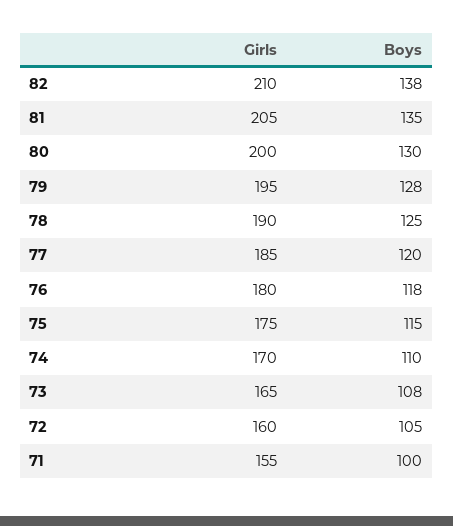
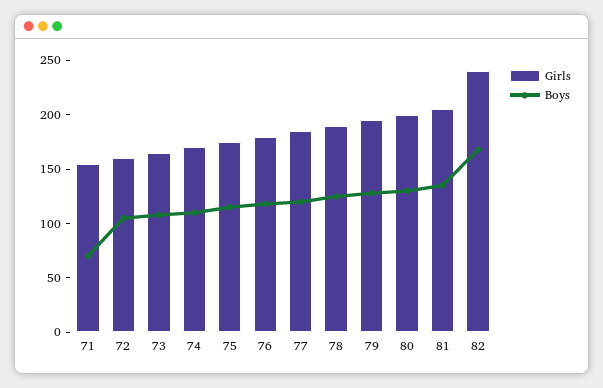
Girls, 82: 210 -> 240
Boys, 82: 138 -> 170
Boys, 71: 100 -> 70

